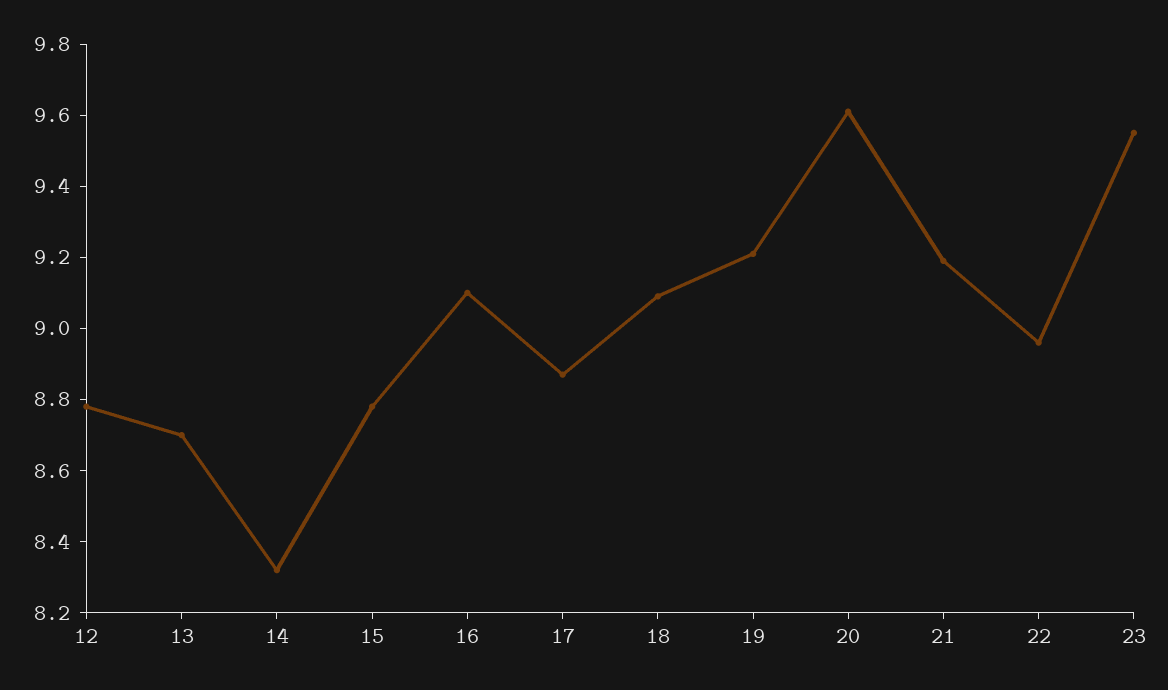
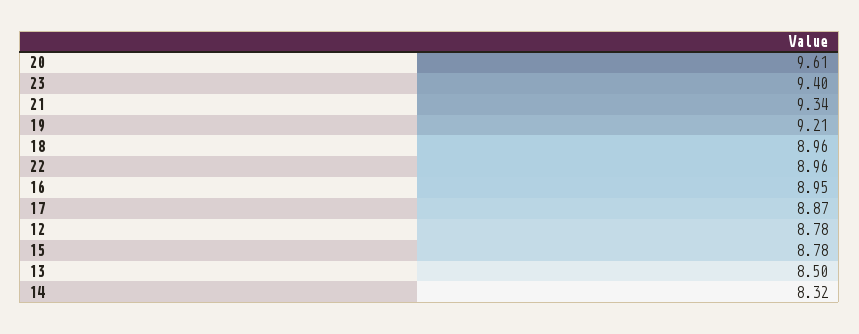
13: 8.7 -> 8.5
16: 9.1 -> 8.95
18: 9.1 -> 8.96
21: 9.2 -> 9.34
23: 9.55 -> 9.4

